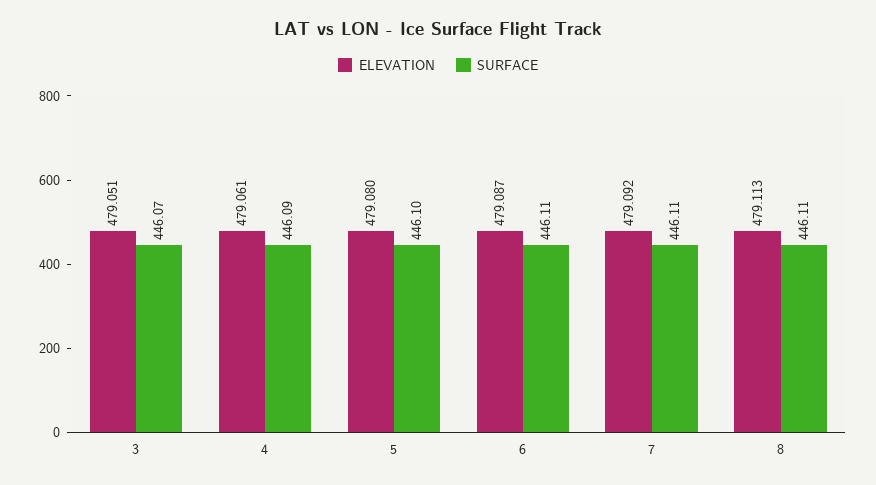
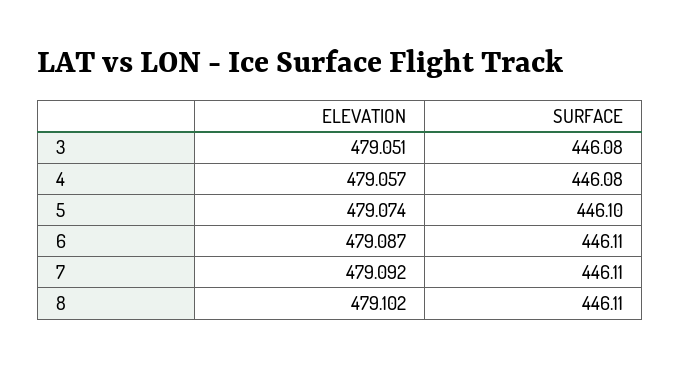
SURFACE, 3: 446.07 -> 446.08
ELEVATION, 4: 479.061 -> 479.057
SURFACE, 4: 446.09 -> 446.08
ELEVATION, 5: 479.08 -> 479.074
ELEVATION, 8: 479.113 -> 479.102

